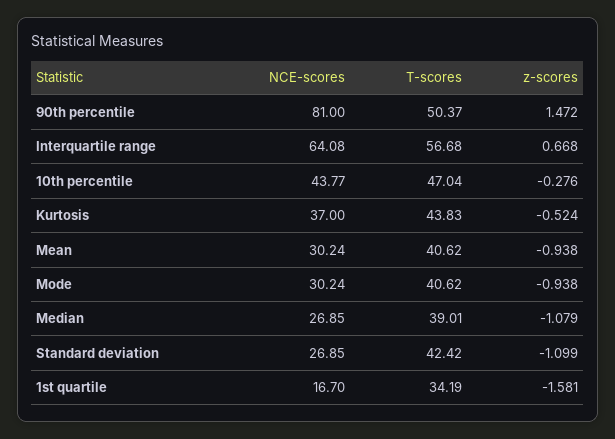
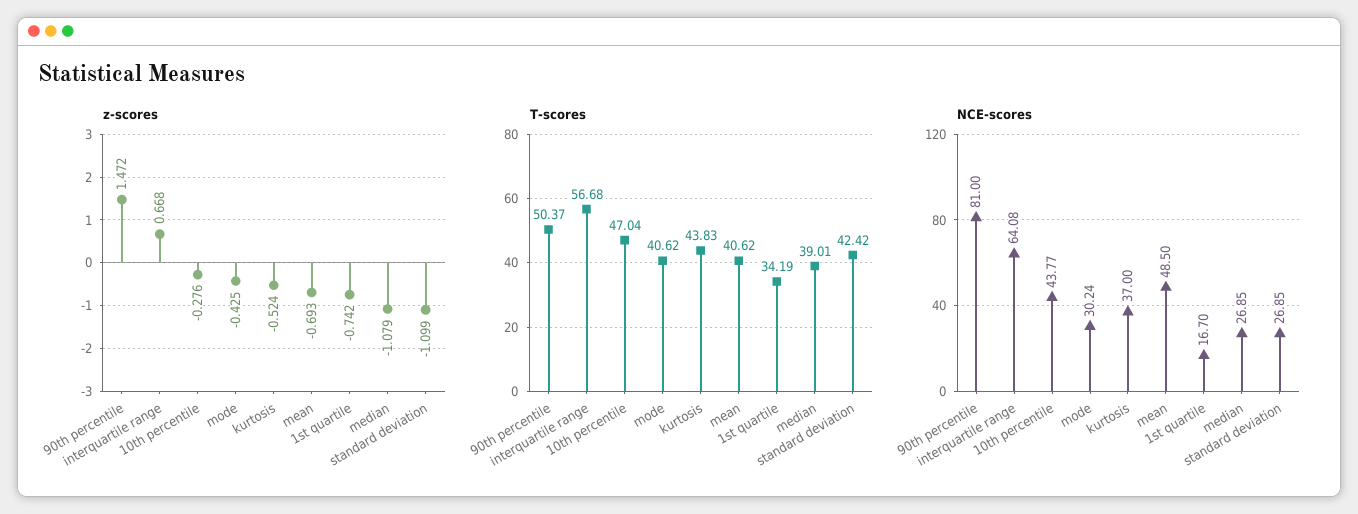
NCE-scores, Mean: 30.24 -> 48.5
z-scores, Mean: -0.938 -> -0.693
z-scores, Mode: -0.938 -> -0.425
z-scores, 1st quartile: -1.581 -> -0.742

